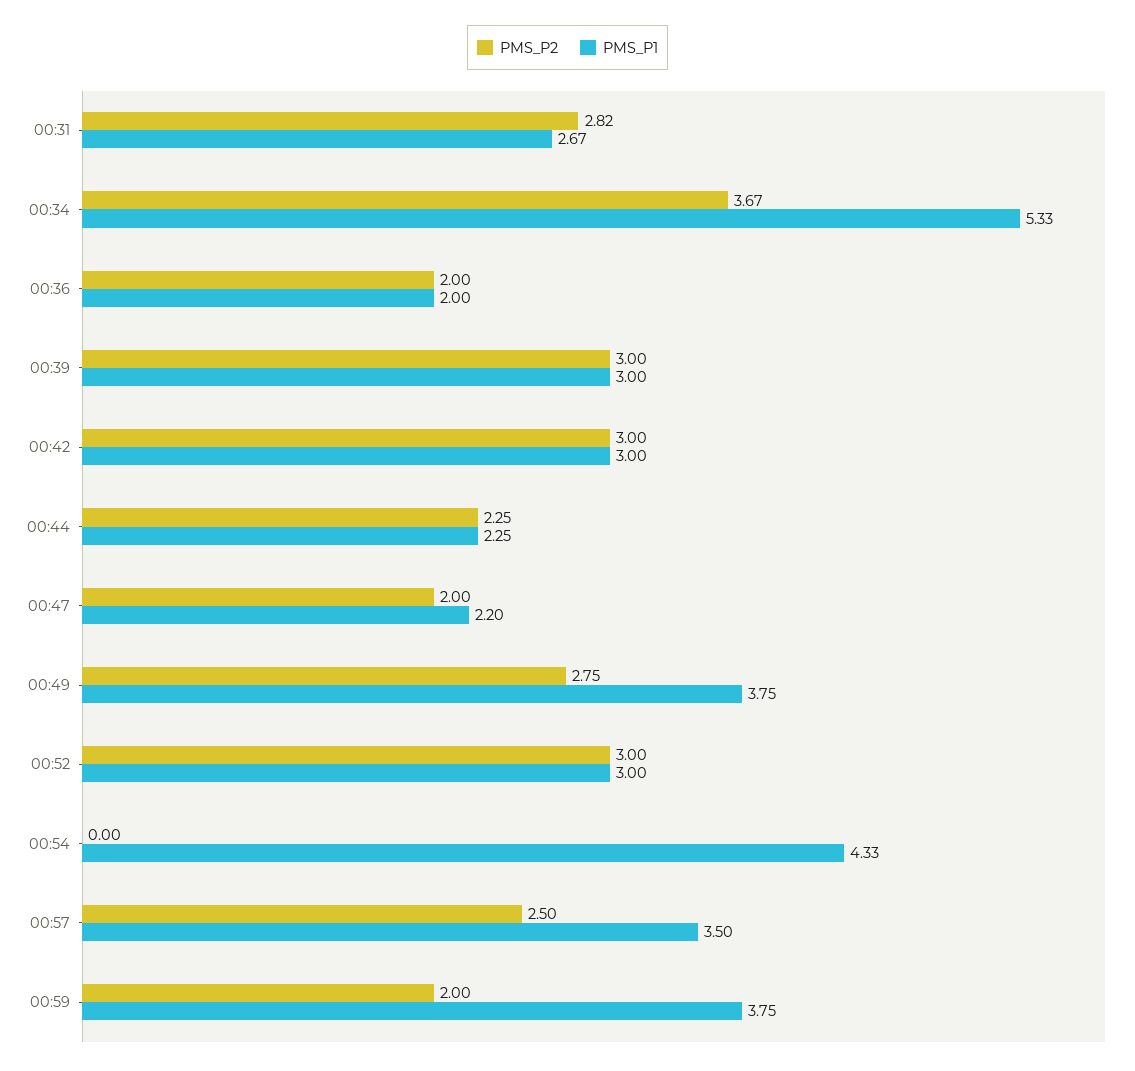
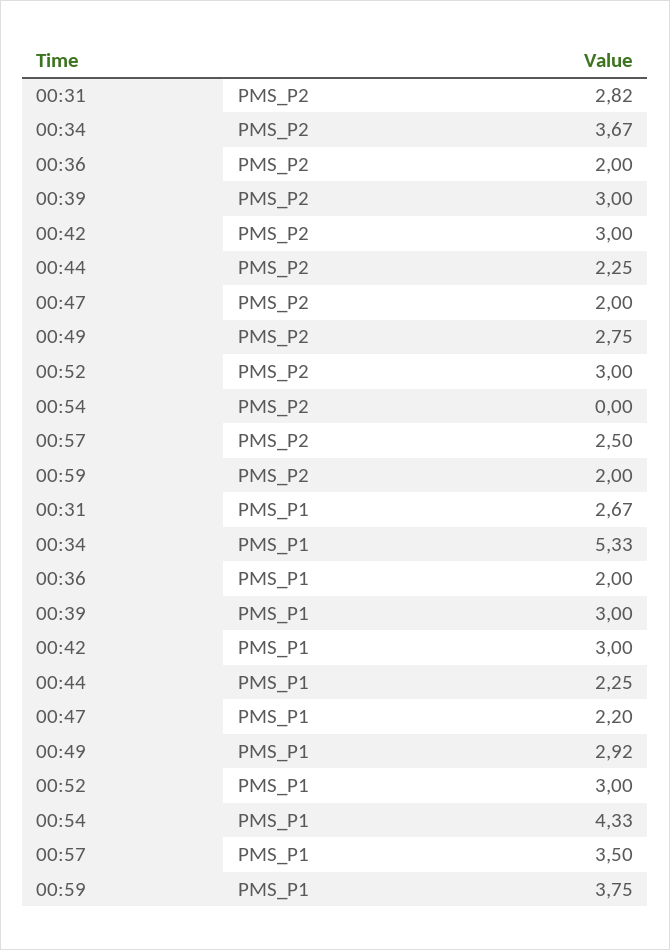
PMS_P1, 00:49: 3.75 -> 2.92

